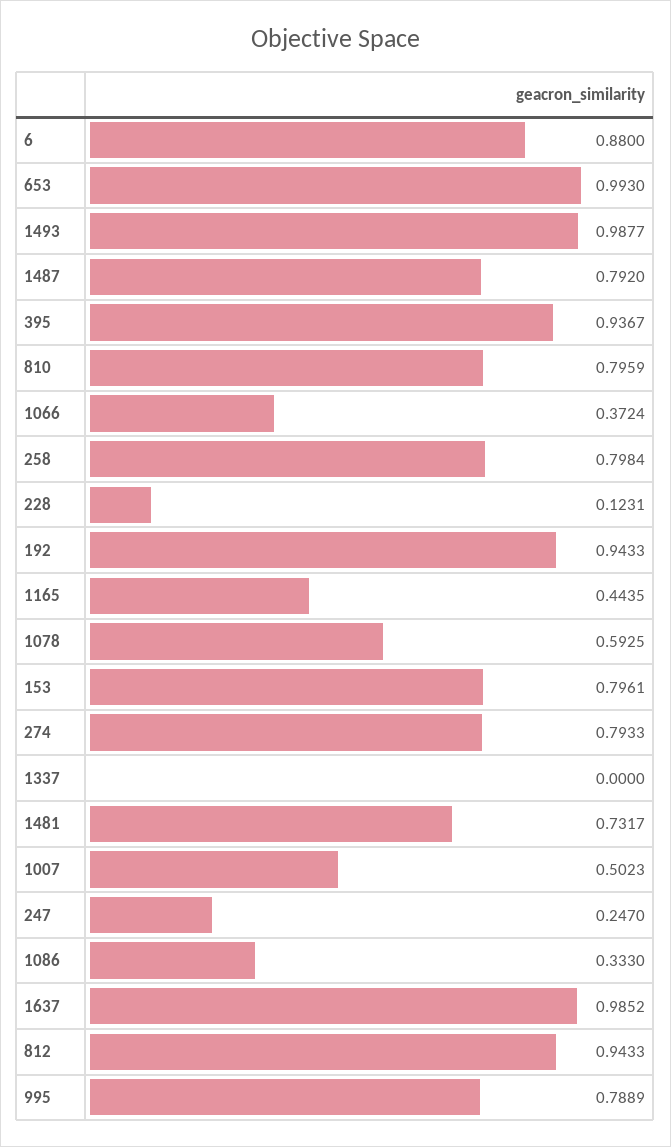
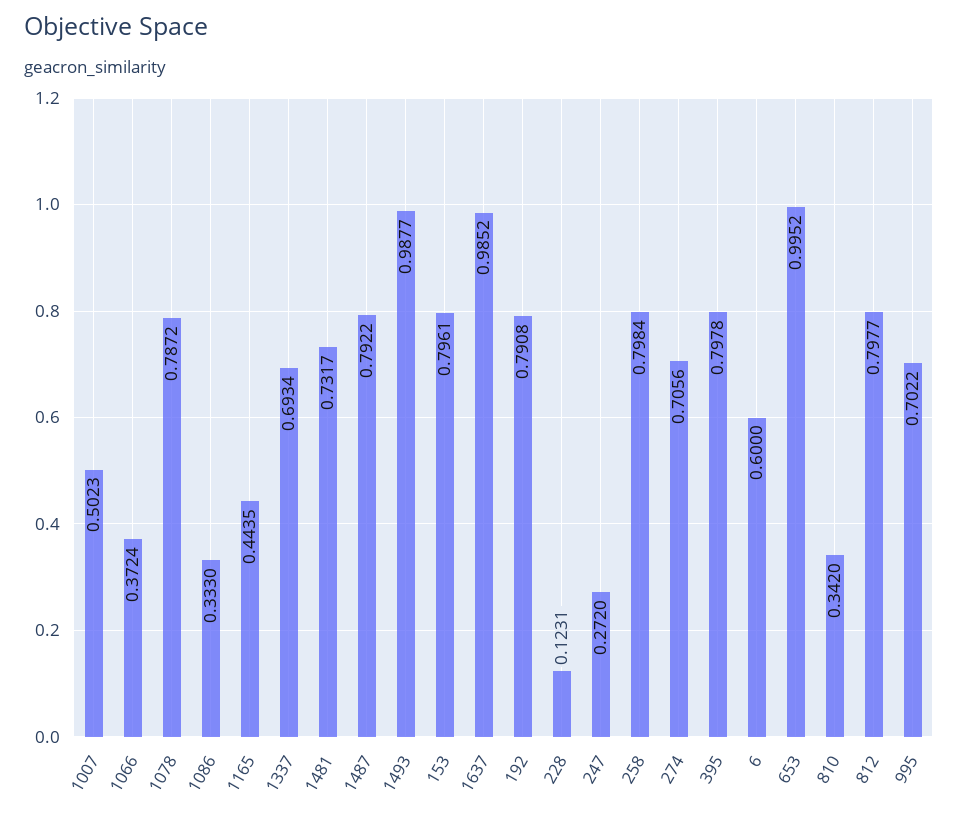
6: 0.88 -> 0.6
653: 0.993 -> 0.9952
1487: 0.792 -> 0.7922
395: 0.9367 -> 0.7978
810: 0.7959 -> 0.342
192: 0.9433 -> 0.7908
1078: 0.5925 -> 0.7872
274: 0.7933 -> 0.7056
1337: 0 -> 0.6934
247: 0.247 -> 0.272
812: 0.9433 -> 0.7977
995: 0.7889 -> 0.7022

